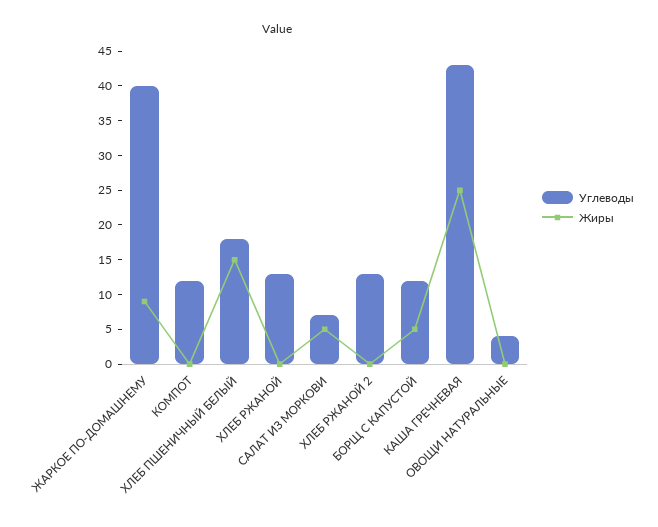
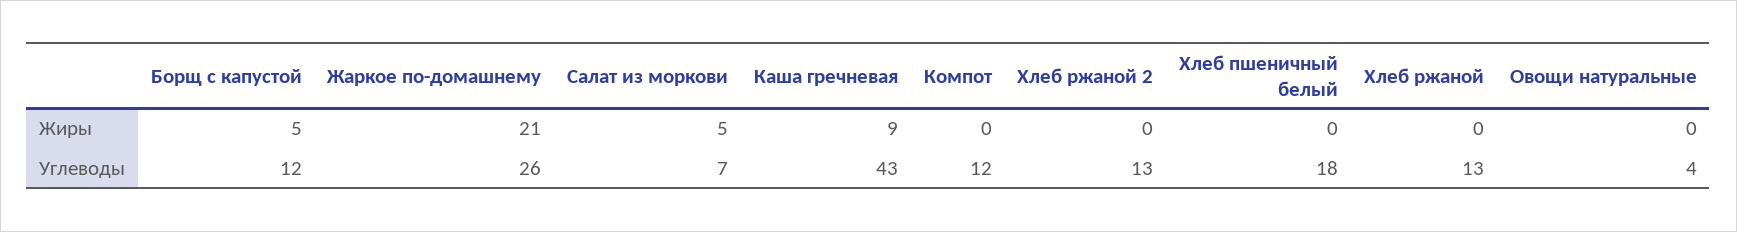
Углеводы, ЖАРКОЕ ПО-ДОМАШНЕМУ: 40 -> 26
Жиры, ЖАРКОЕ ПО-ДОМАШНЕМУ: 10 -> 21
Жиры, ХЛЕБ ПШЕНИЧНЫЙ БЕЛЫЙ: 15 -> 0
Жиры, КАША ГРЕЧНЕВАЯ: 25 -> 9

